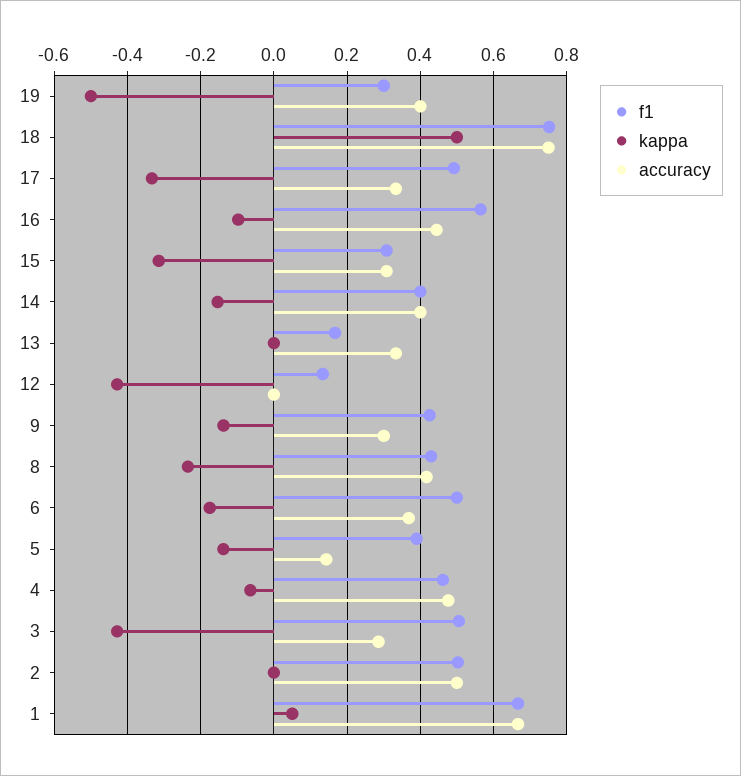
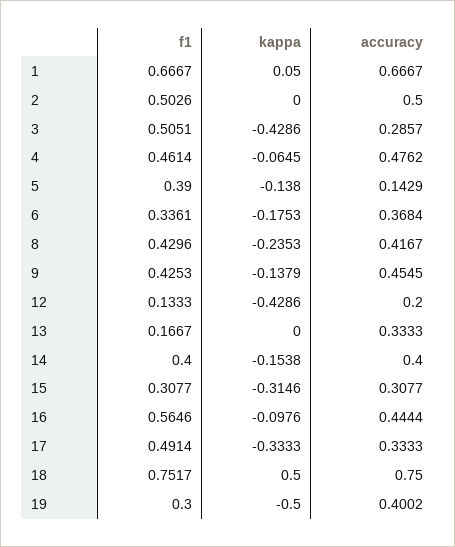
accuracy, 12: 0 -> 0.2
accuracy, 9: 0.3 -> 0.4545
f1, 6: 0.5 -> 0.3361

